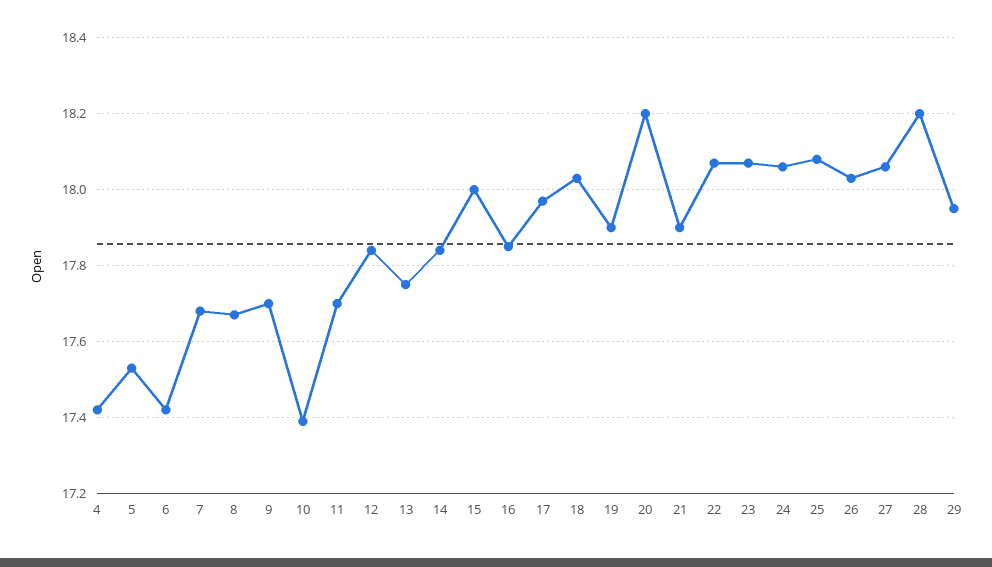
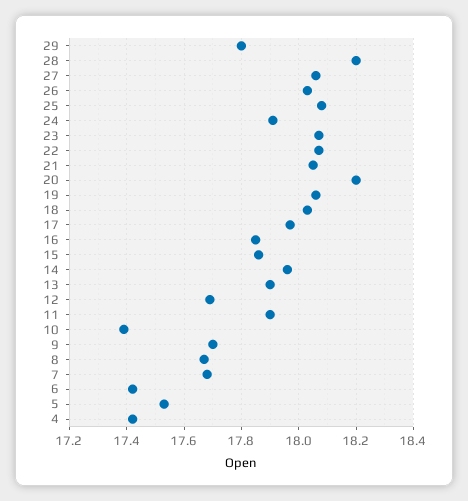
11: 17.7 -> 17.9
12: 17.85 -> 17.7
13: 17.75 -> 17.9
14: 17.85 -> 17.95
15: 18 -> 17.85
19: 17.9 -> 18.05
21: 17.9 -> 18.05
24: 18.05 -> 17.9
29: 17.95 -> 17.8

